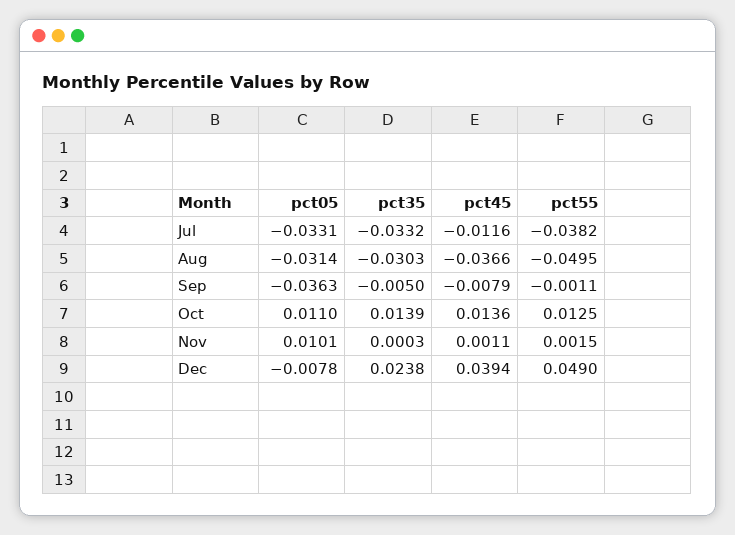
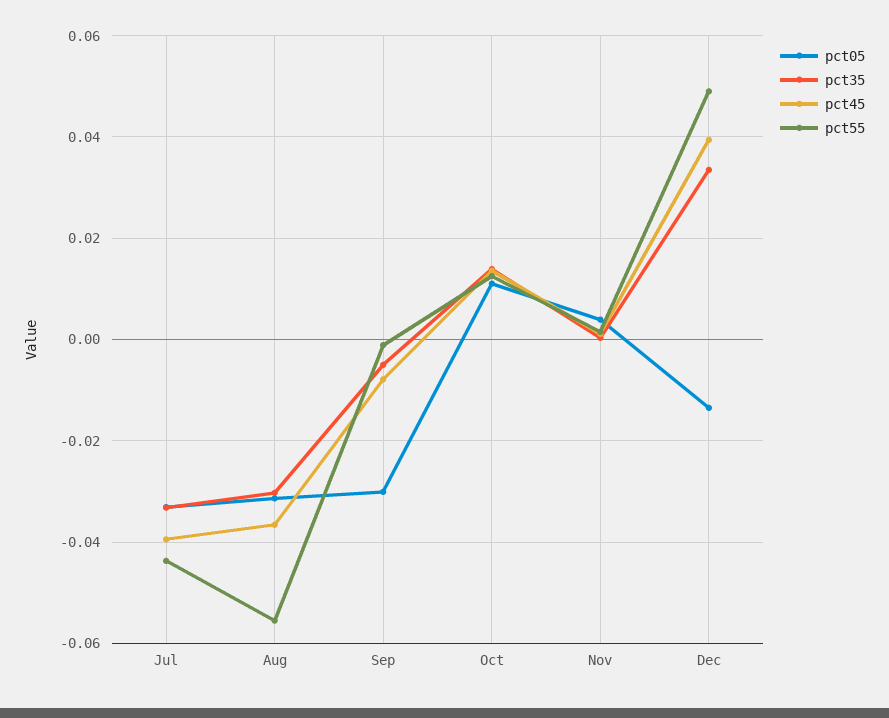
pct45, Jul: -0.0116 -> -0.04
pct55, Jul: -0.0382 -> -0.044
pct55, Aug: -0.0495 -> -0.056
pct05, Sep: -0.0363 -> -0.03
pct05, Nov: 0.0101 -> 0.004
pct05, Dec: -0.0078 -> -0.014
pct35, Dec: 0.0238 -> 0.034

